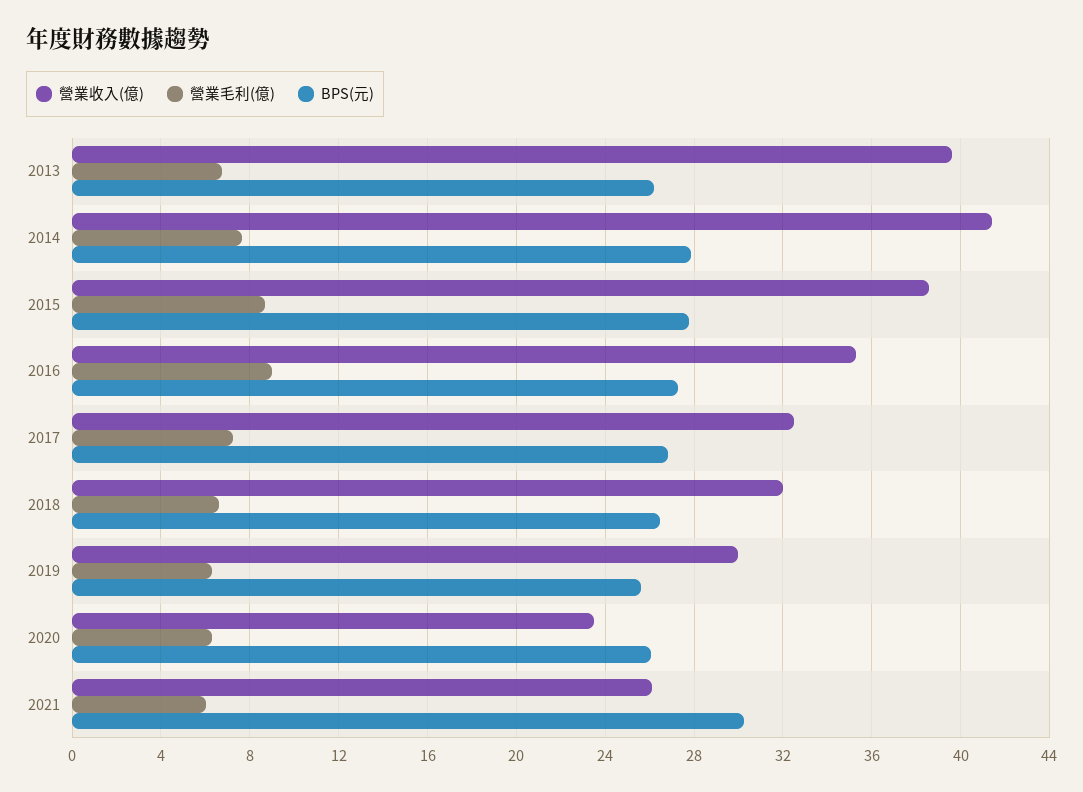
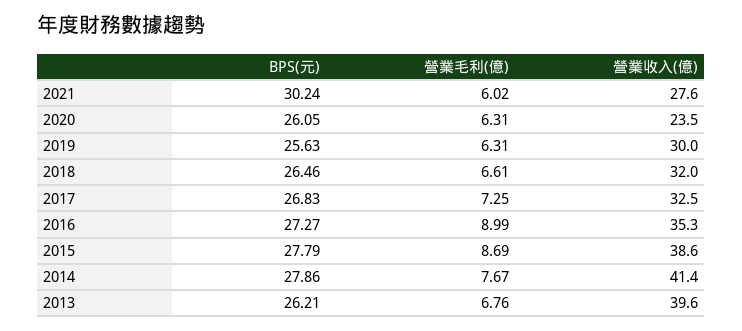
營業收入(億), 2021: 26 -> 27.6

